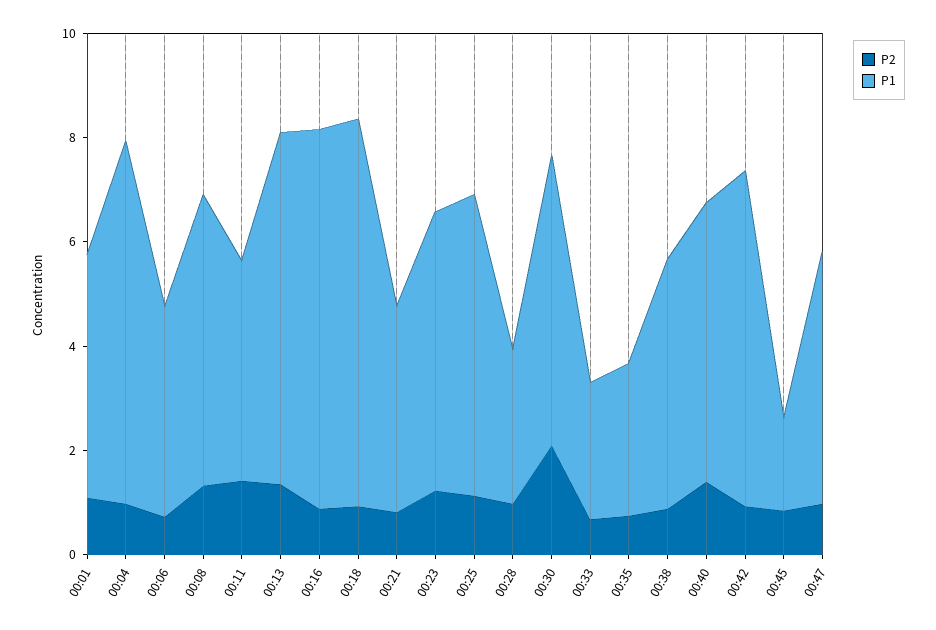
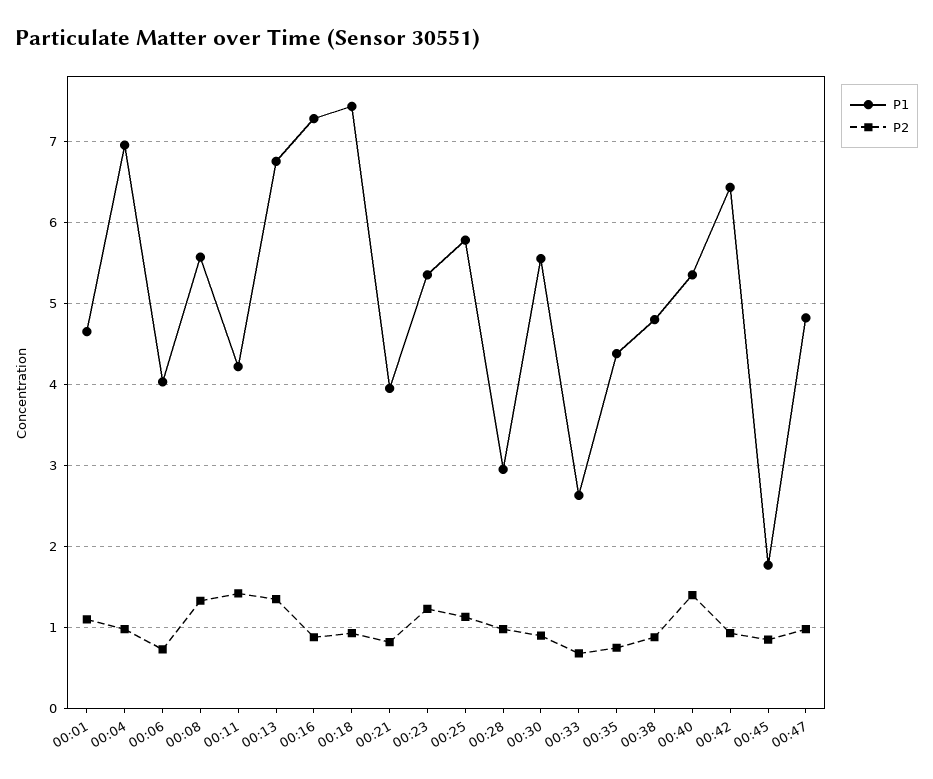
P2, 00:30: 2 -> 0.9
P1, 00:35: 3 -> 4.4

